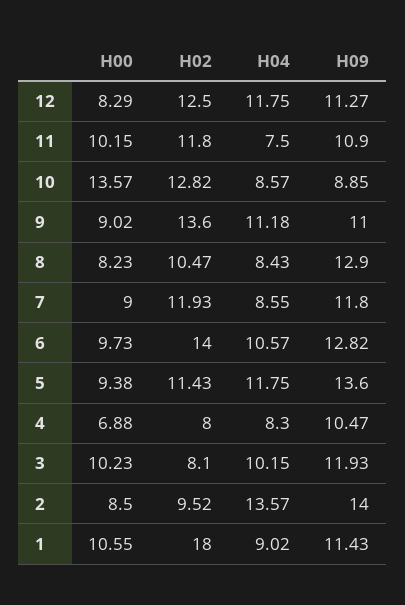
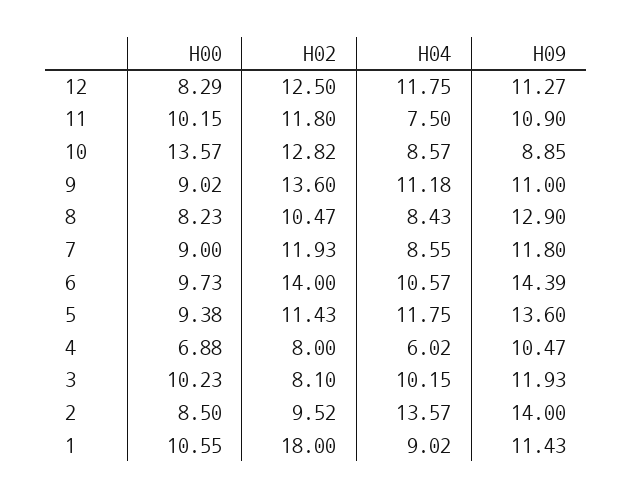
H09, 6: 12.82 -> 14.39
H04, 4: 8.3 -> 6.02

